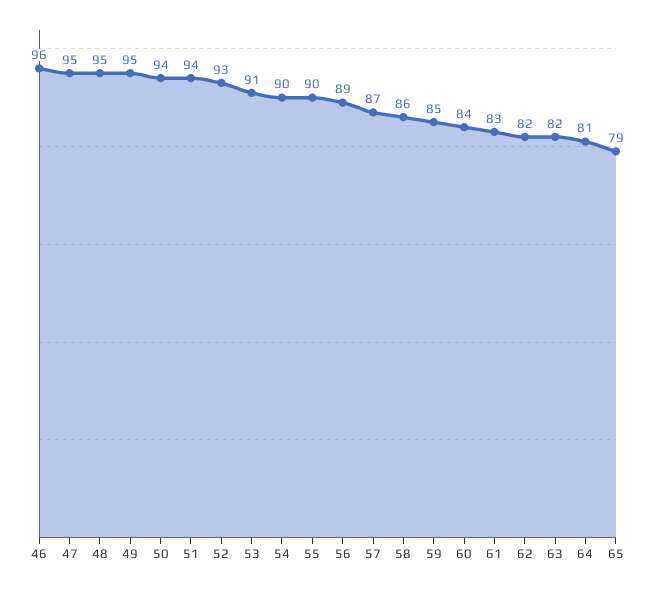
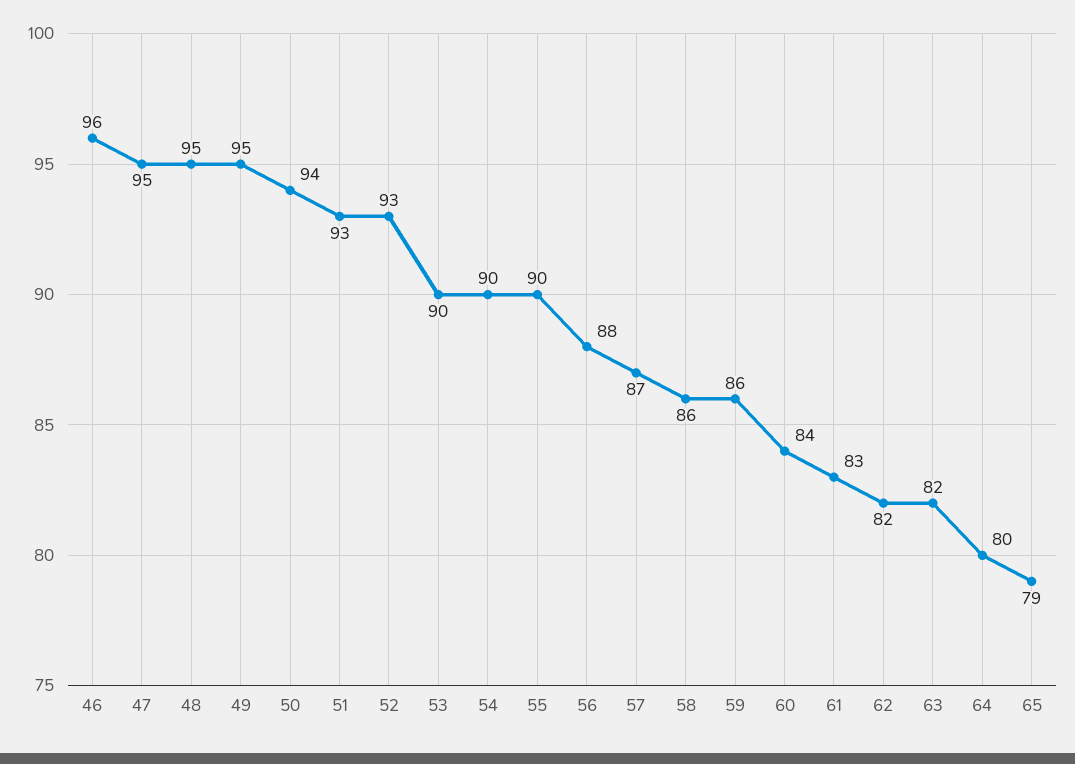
51: 94 -> 93
53: 91 -> 90
56: 89 -> 88
59: 85 -> 86
64: 81 -> 80

